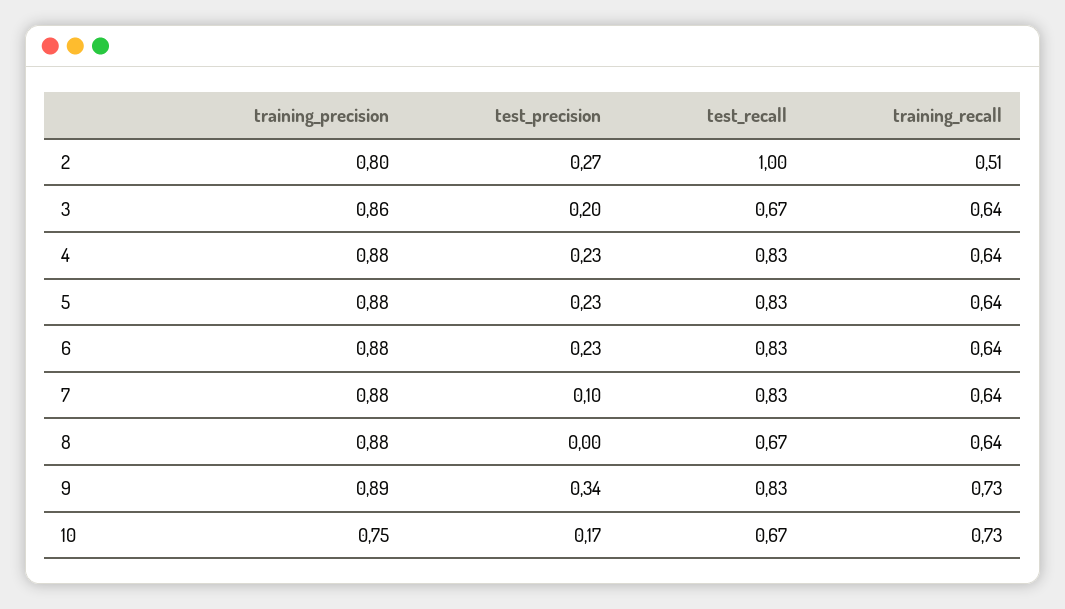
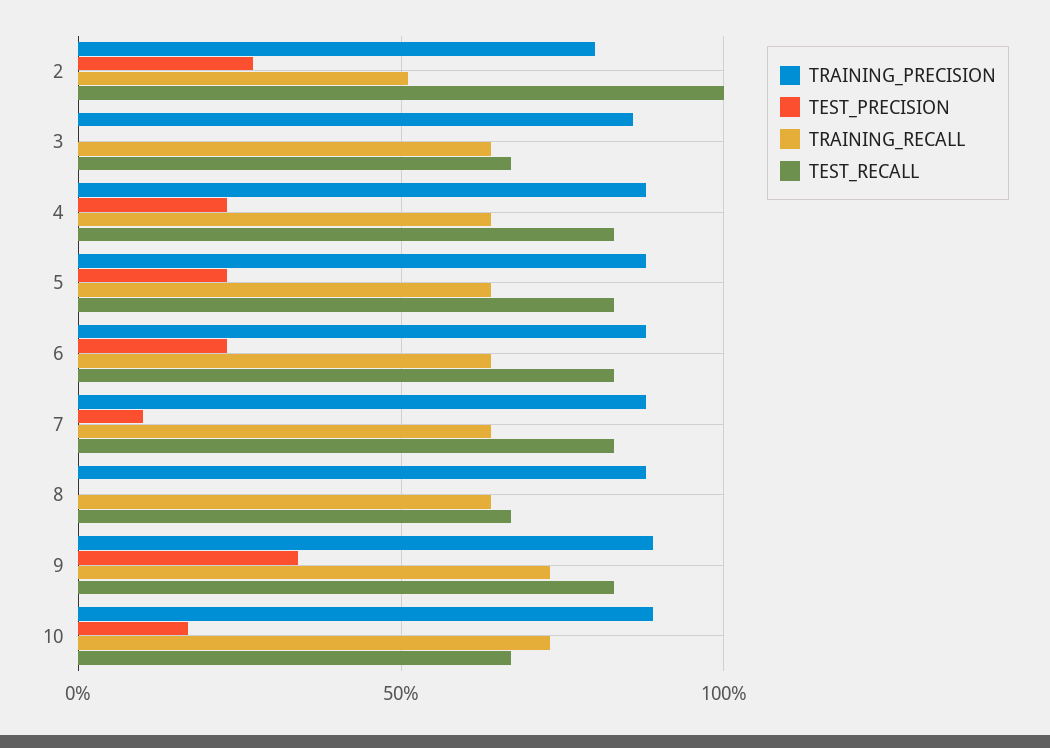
test_precision, 3: 0.2 -> 0
training_precision, 10: 0.75 -> 0.9

